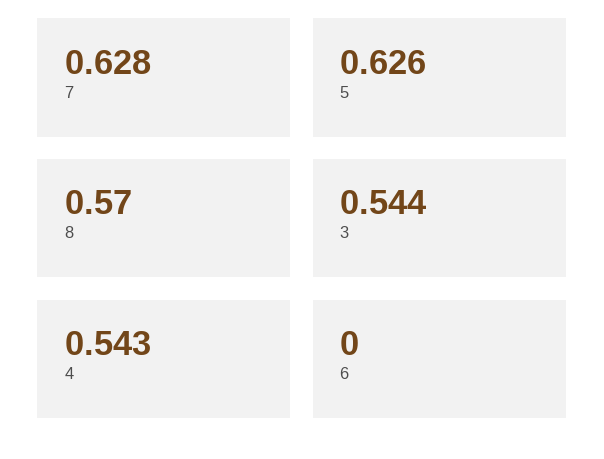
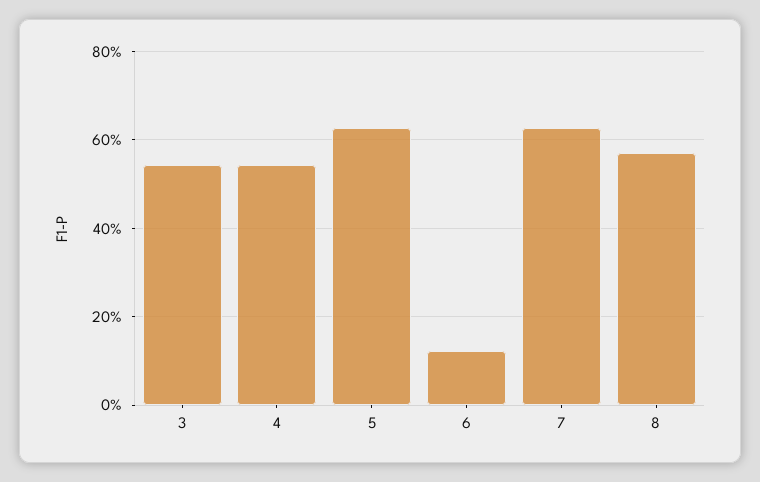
6: 0 -> 0.12

